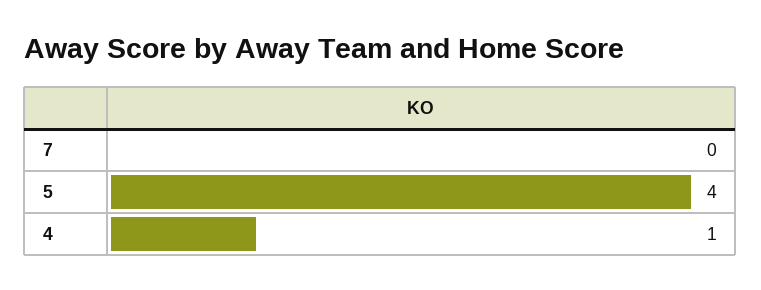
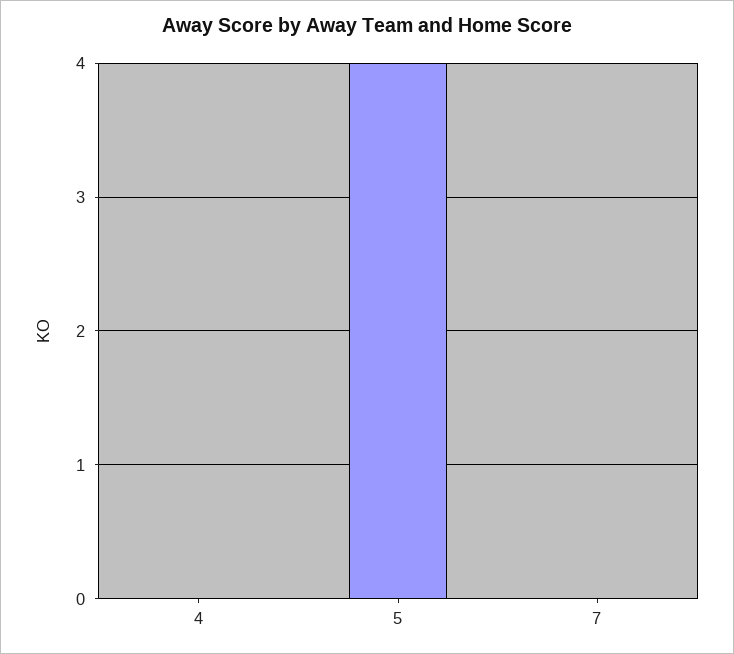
4: 1 -> 0

